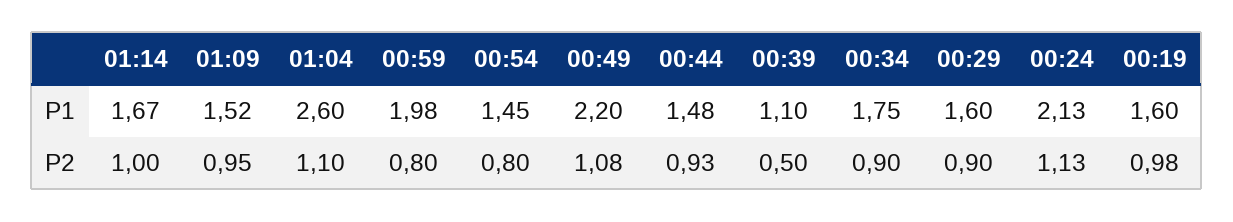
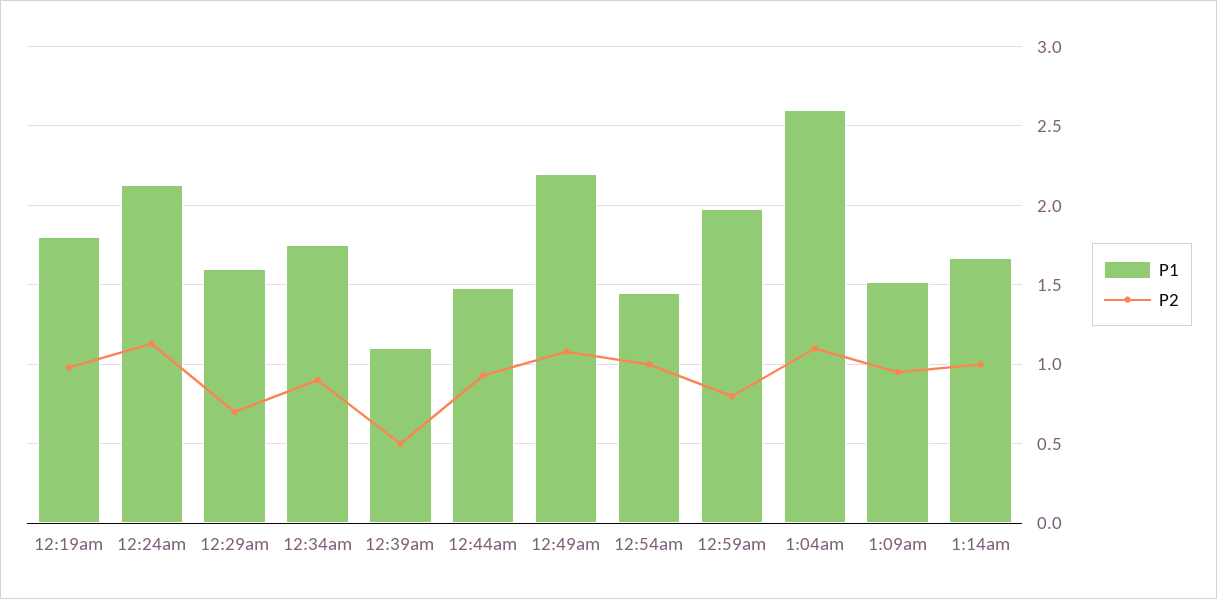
P1, 00:19: 1.6 -> 1.8
P2, 00:54: 0.8 -> 1
P2, 00:29: 0.9 -> 0.7

